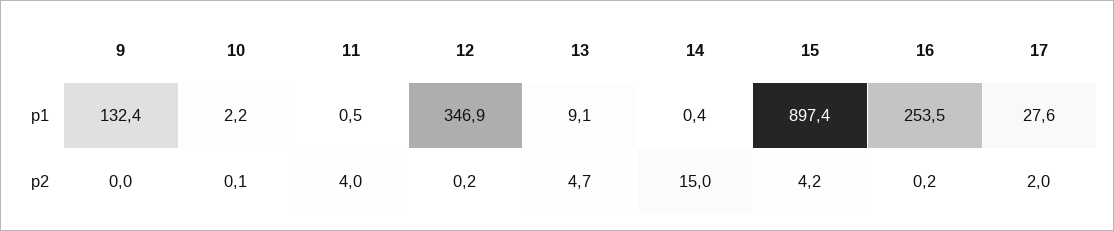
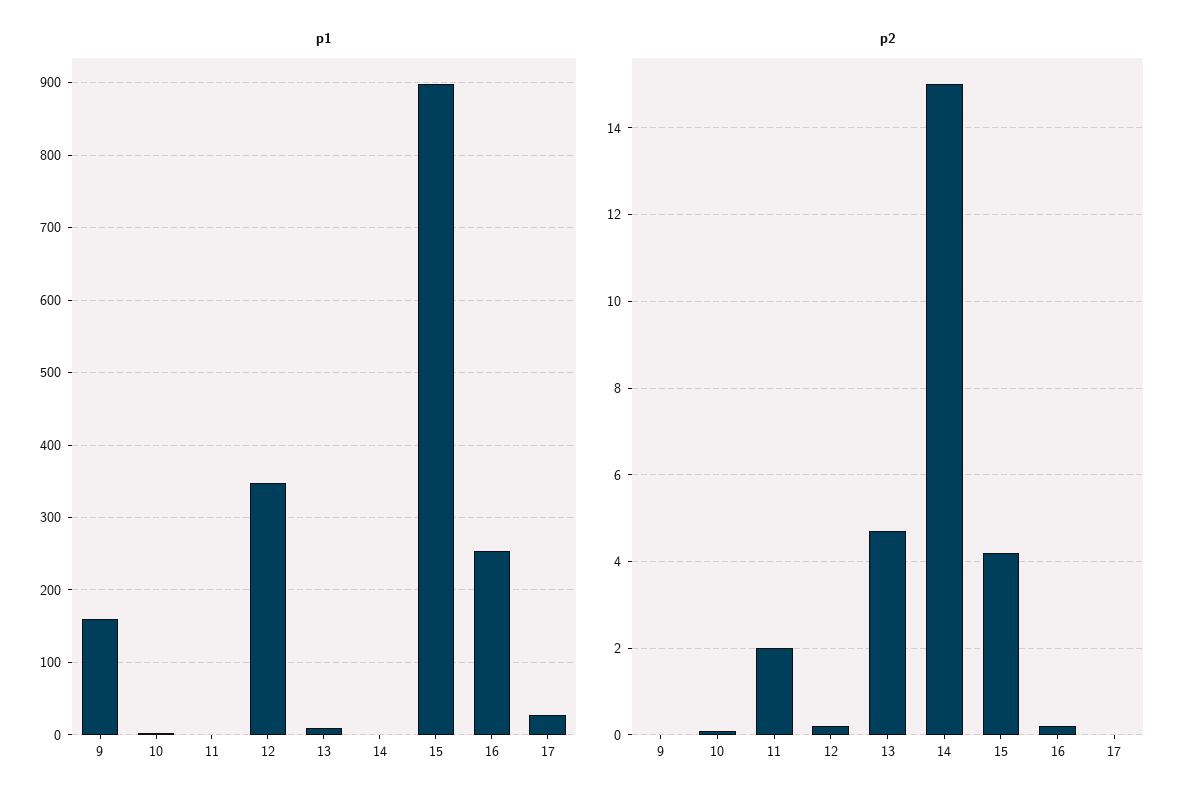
p1, 9: 132.4 -> 160
p2, 11: 4 -> 2
p2, 17: 2 -> 0

